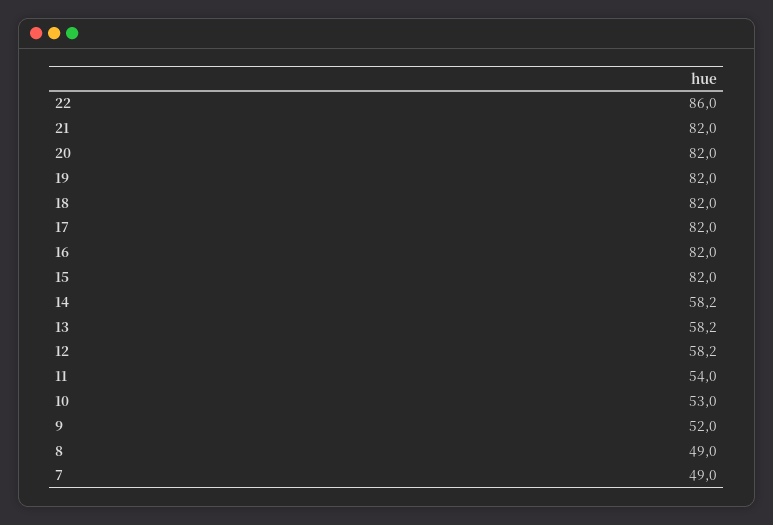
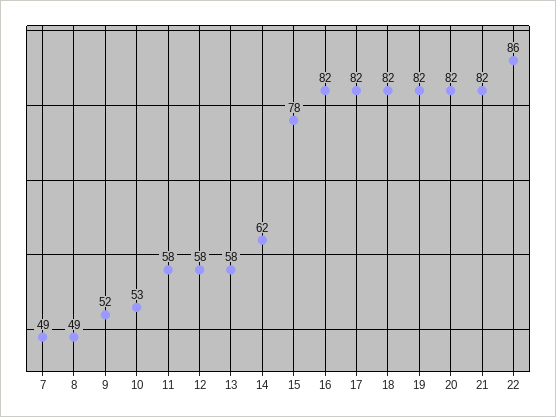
15: 82 -> 78
14: 58.2 -> 62
11: 54 -> 58

